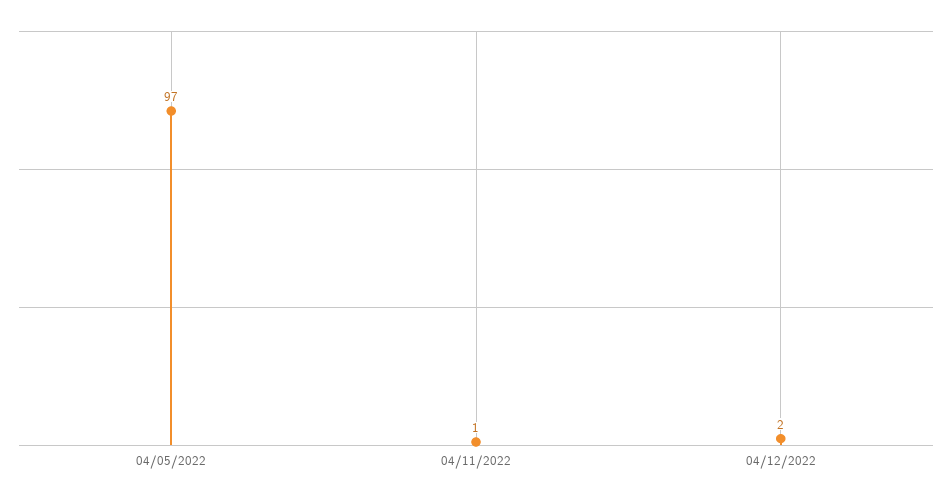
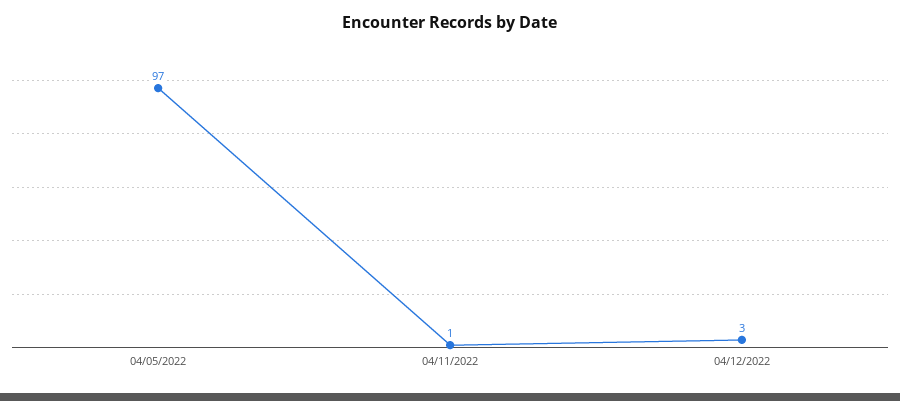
04/12/2022: 2 -> 3

